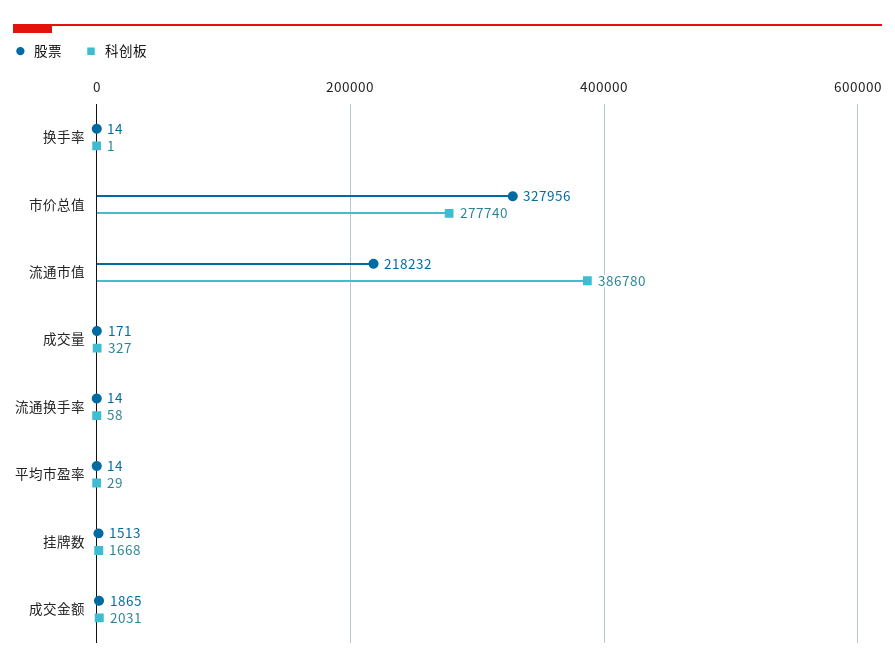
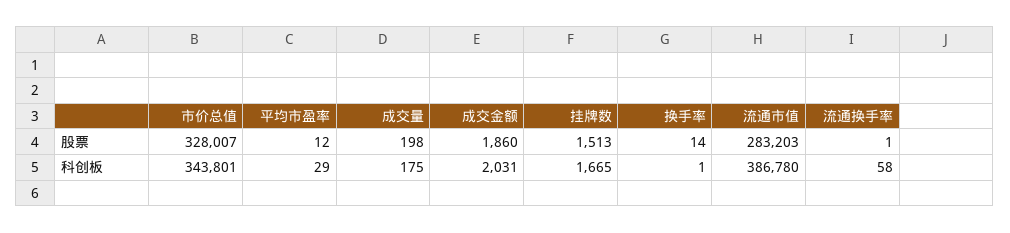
股票, 市价总值: 327956 -> 328007
科创板, 市价总值: 277740 -> 343801
股票, 流通市值: 218232 -> 283203
股票, 成交量: 171 -> 198
科创板, 成交量: 327 -> 175
股票, 流通换手率: 14 -> 1
股票, 平均市盈率: 14 -> 12
科创板, 挂牌数: 1668 -> 1665
股票, 成交金额: 1865 -> 1860

